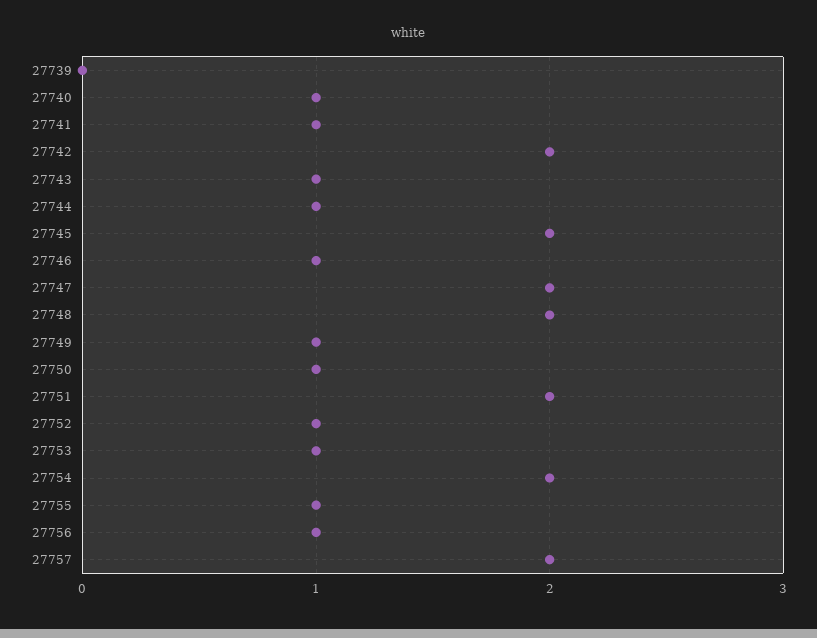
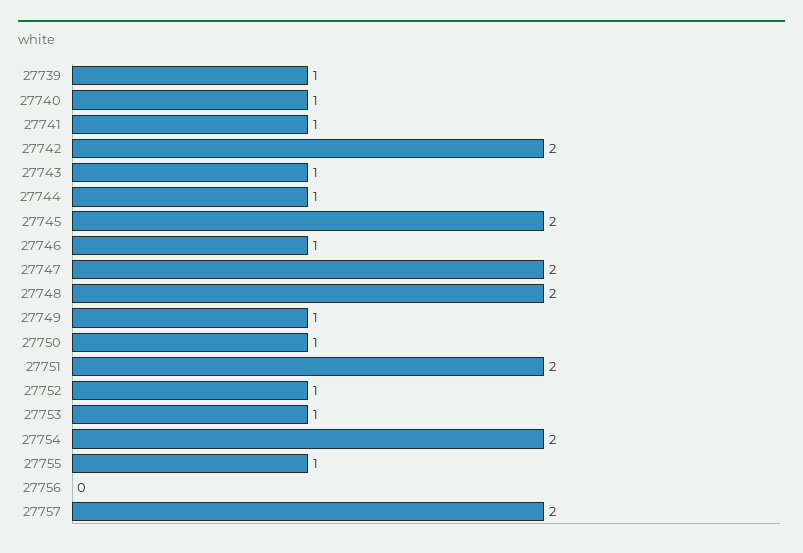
27739: 0 -> 1
27756: 1 -> 0

